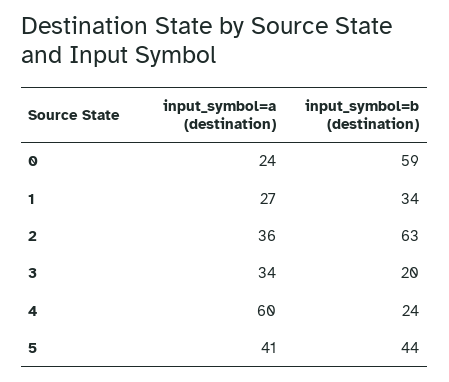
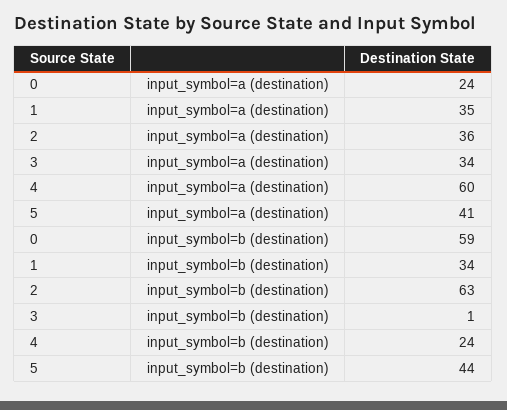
input_symbol=a (destination), 1: 27 -> 35
input_symbol=b (destination), 3: 20 -> 1

